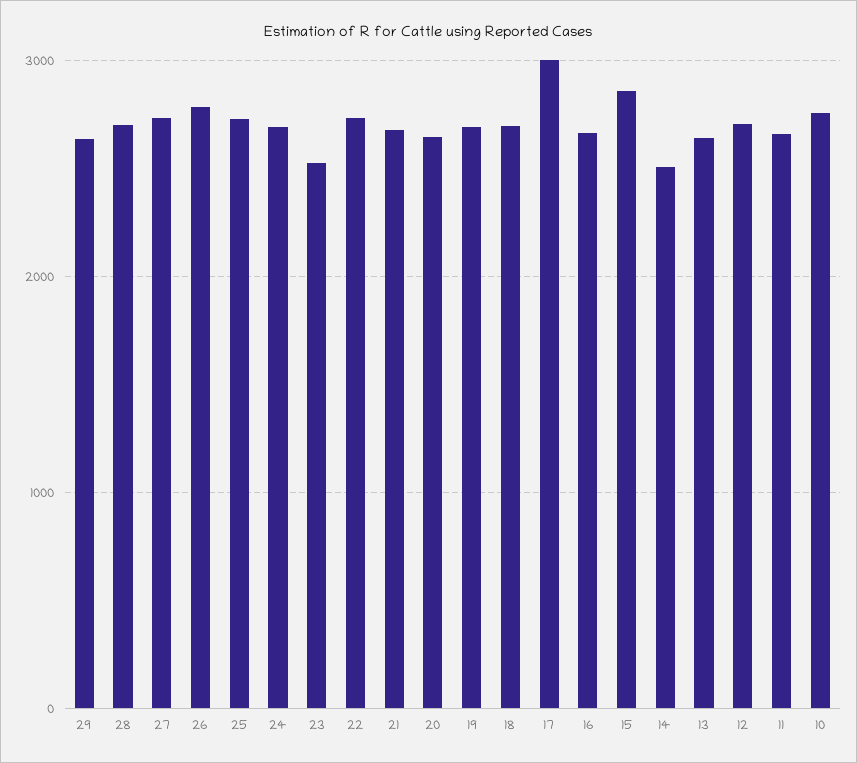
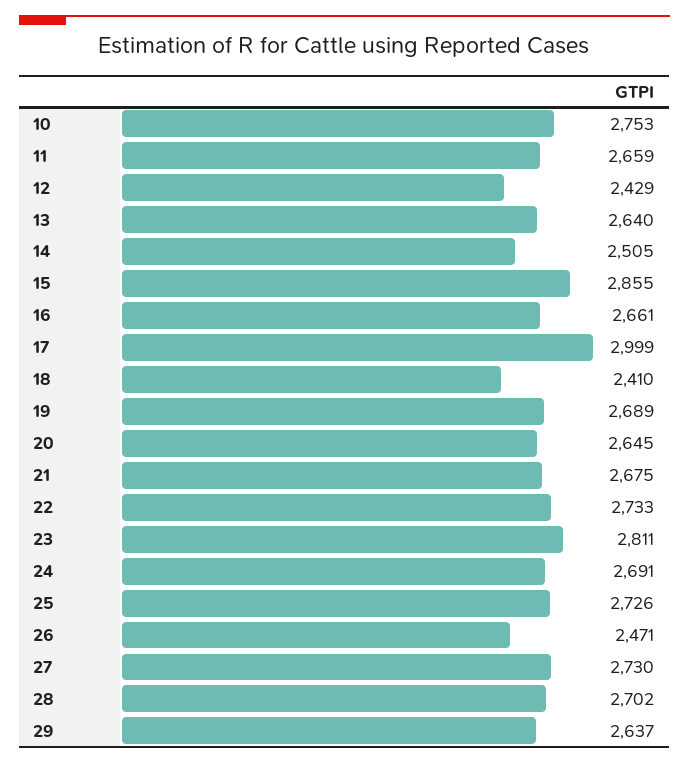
26: 2800 -> 2471
23: 2500 -> 2811
18: 2700 -> 2410
12: 2700 -> 2429

